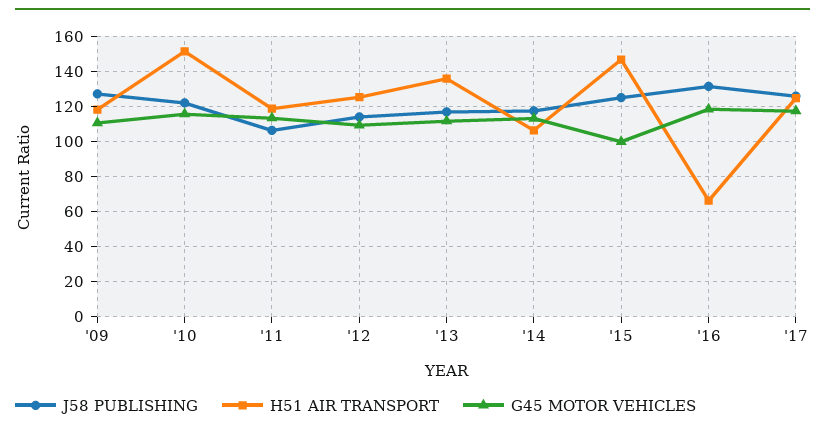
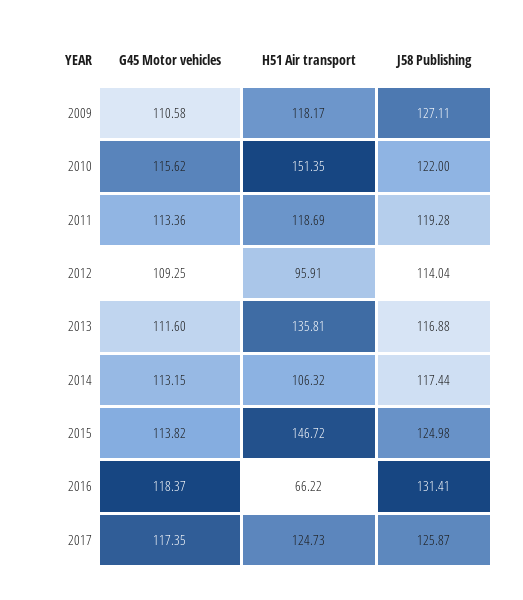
J58 PUBLISHING, '11: 105 -> 119.28
H51 AIR TRANSPORT, '12: 125 -> 95.91
G45 MOTOR VEHICLES, '15: 100 -> 113.82

